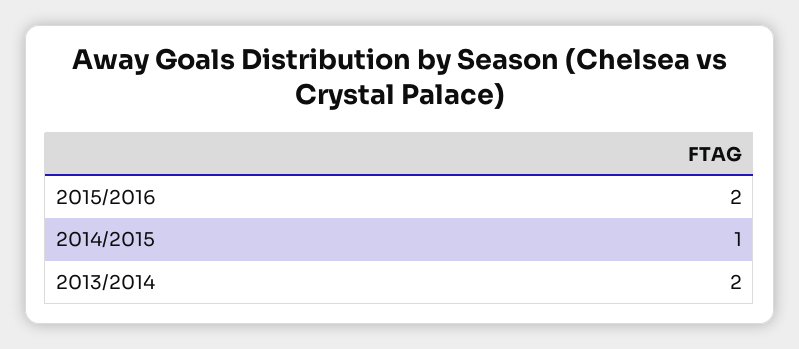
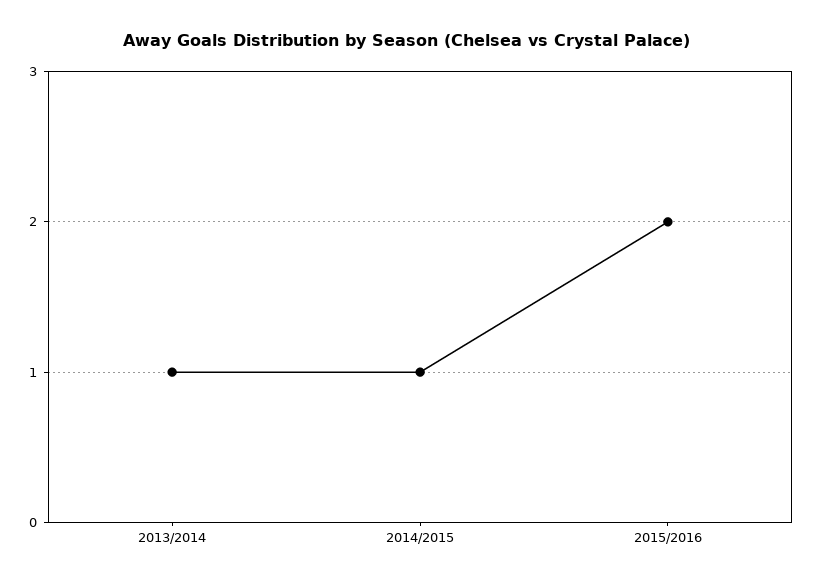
2013/2014: 2 -> 1

